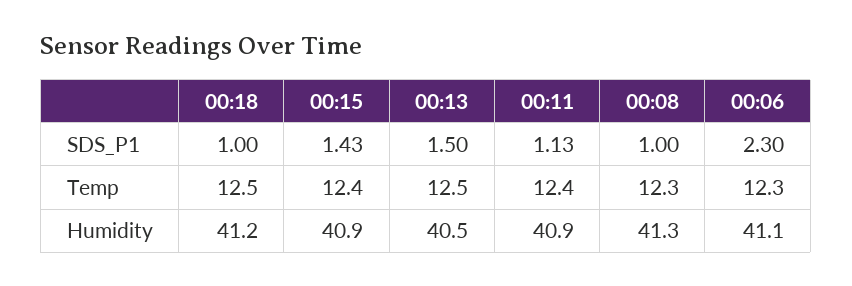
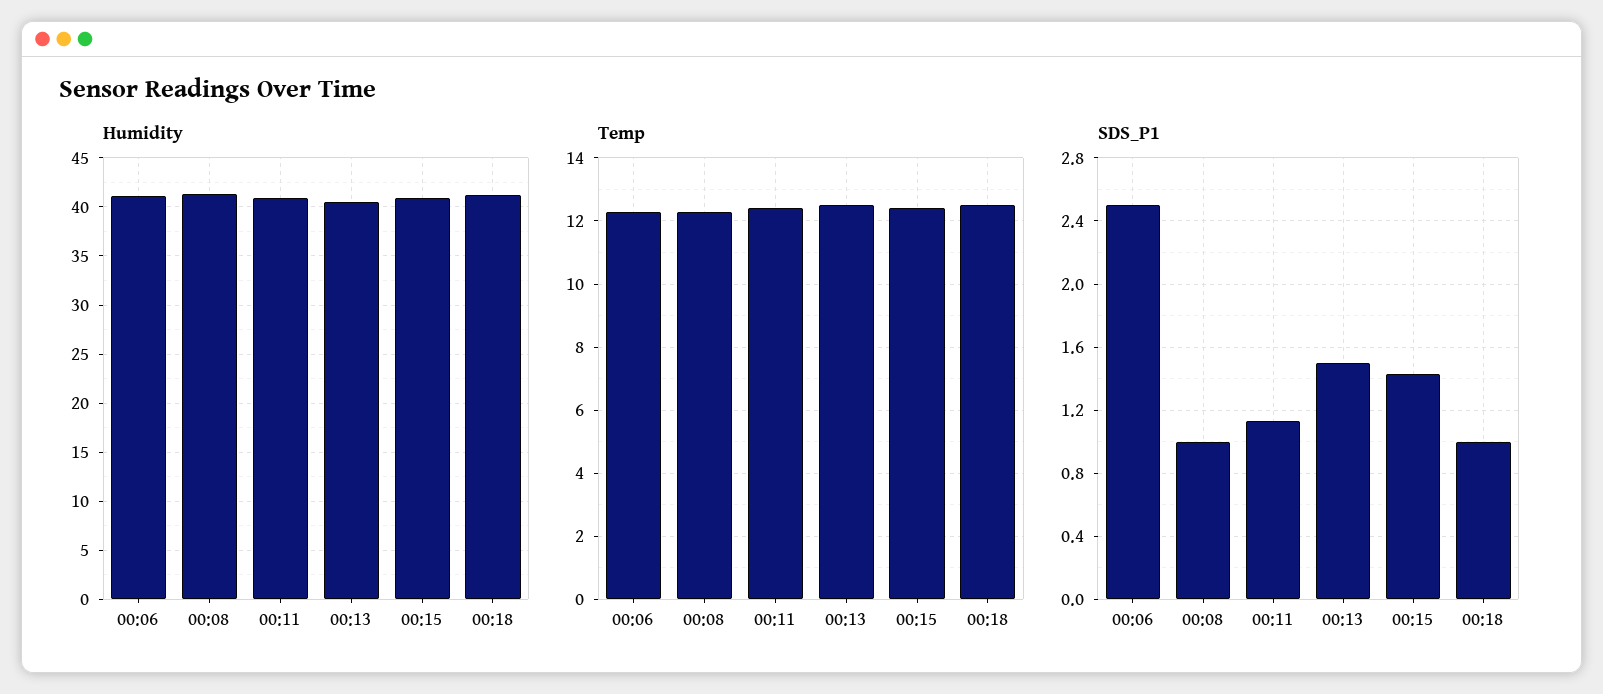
SDS_P1, 00:06: 2.3 -> 2.5

